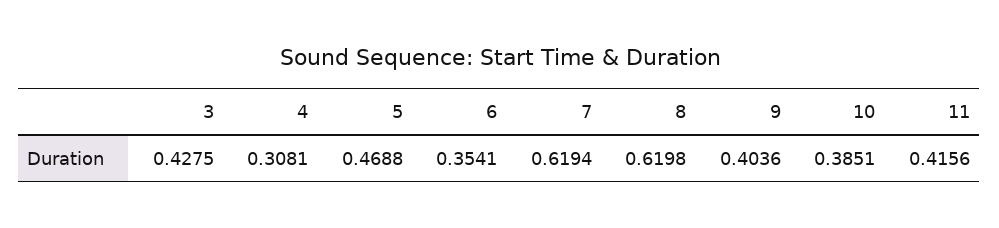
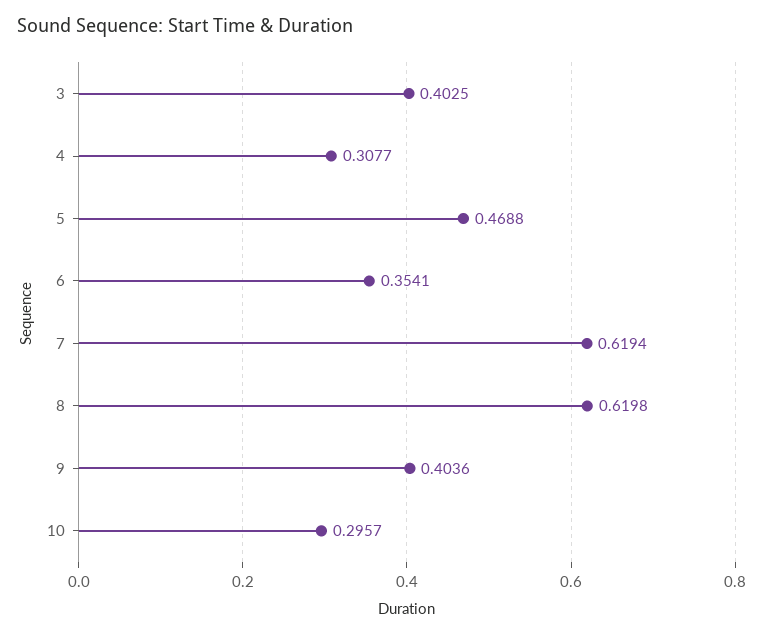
3: 0.4275 -> 0.4025
4: 0.3081 -> 0.3077
10: 0.3851 -> 0.2957
11: 0.4156 -> none

